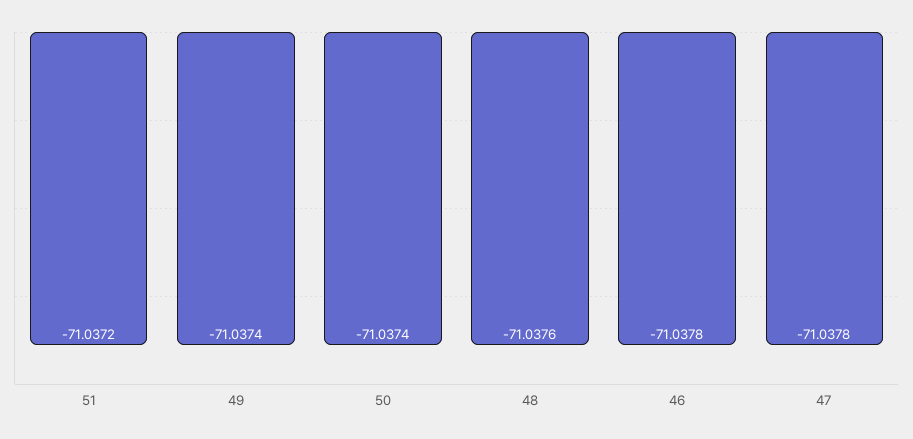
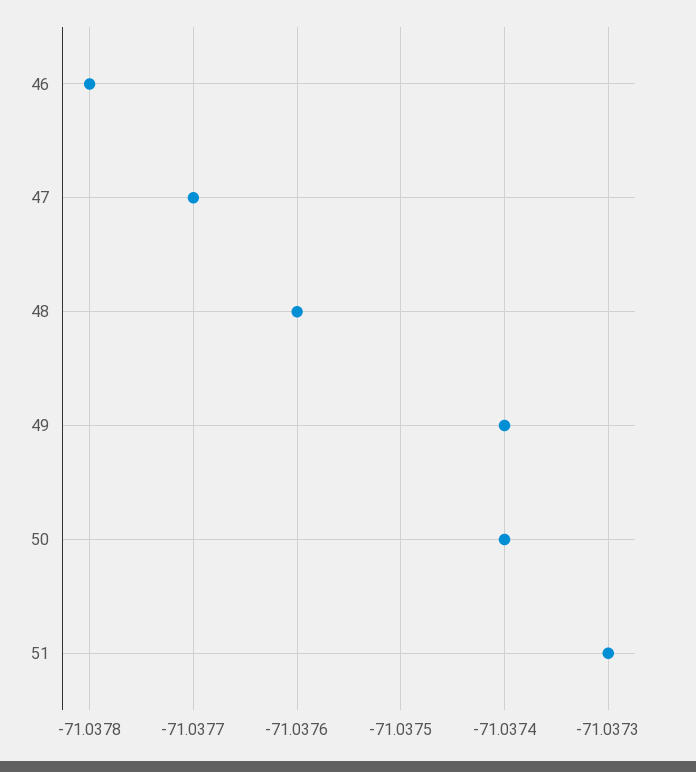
51: -71.0372 -> -71.0373
47: -71.0378 -> -71.0377

